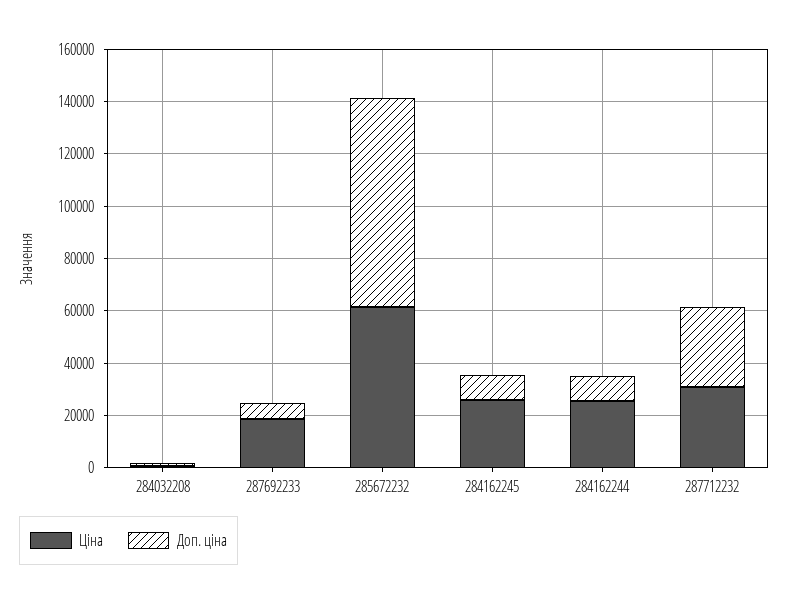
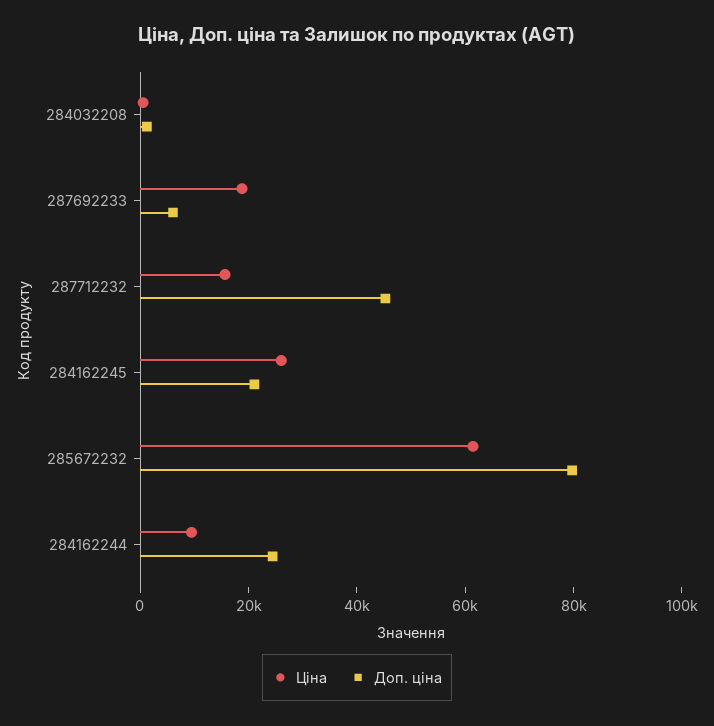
Доп. ціна, 284162245: 10000 -> 20000
Ціна, 284162244: 25000 -> 10000
Доп. ціна, 284162244: 10000 -> 25000
Ціна, 287712232: 30000 -> 15000
Доп. ціна, 287712232: 30000 -> 45000

